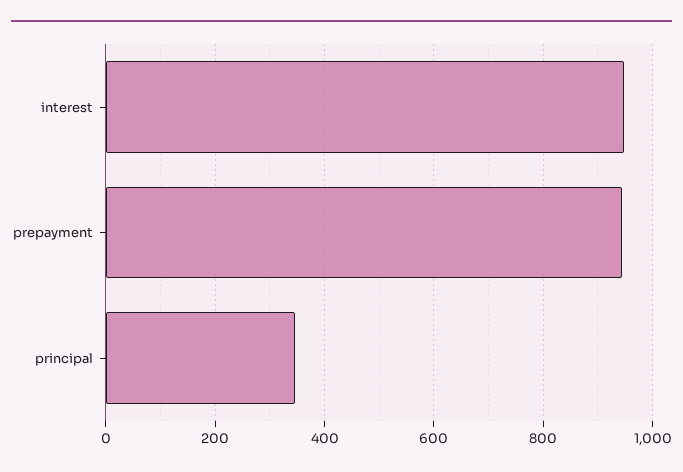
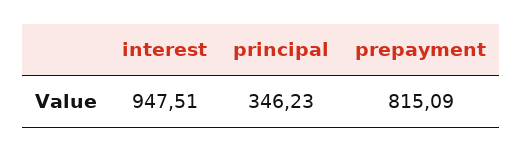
prepayment: 940 -> 815.09

